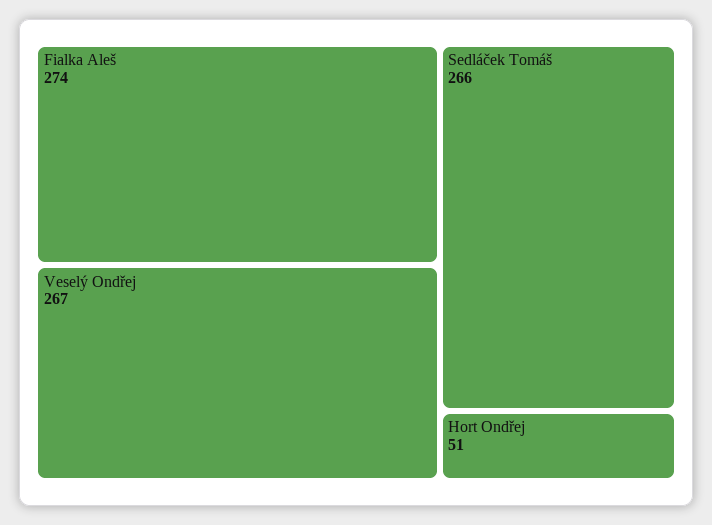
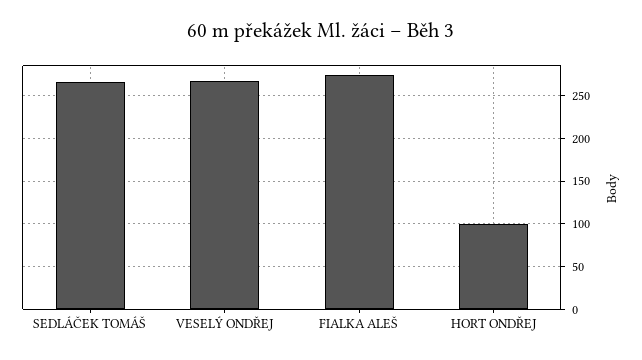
Hort Ondřej: 51 -> 100

